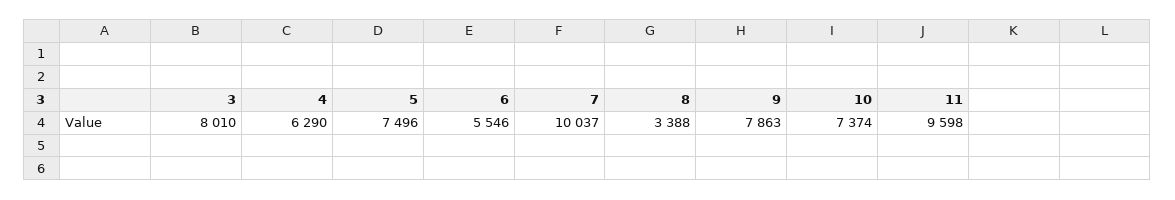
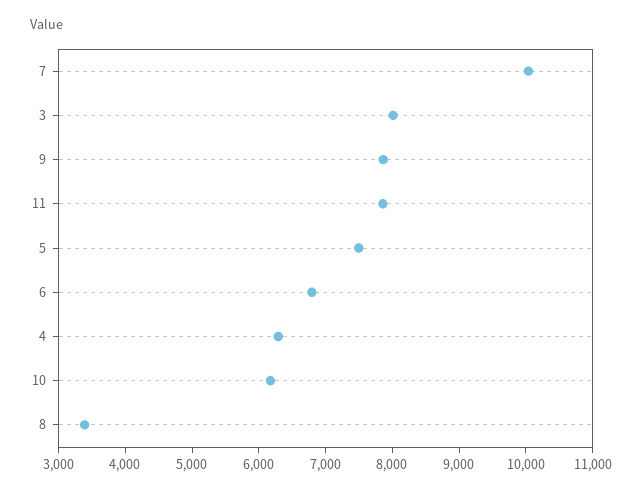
6: 5546 -> 6800
10: 7374 -> 6200
11: 9598 -> 7800

